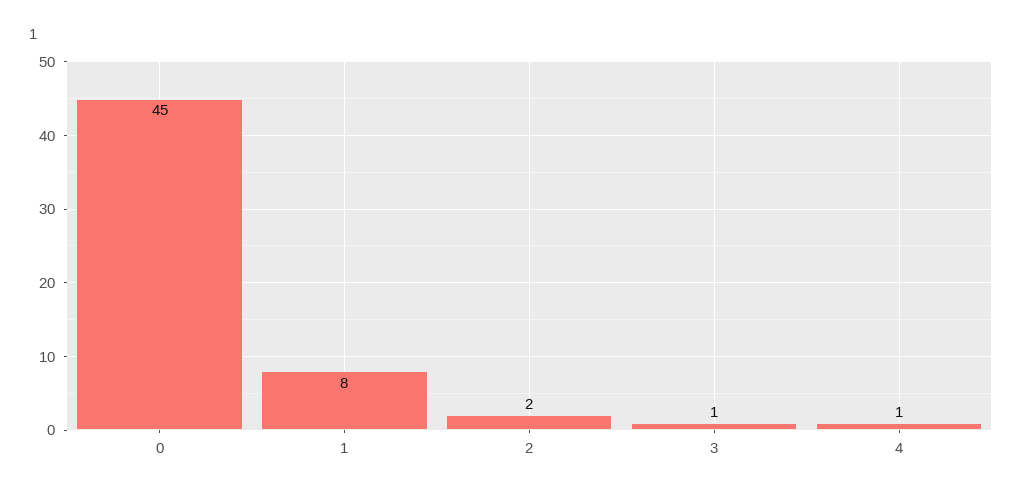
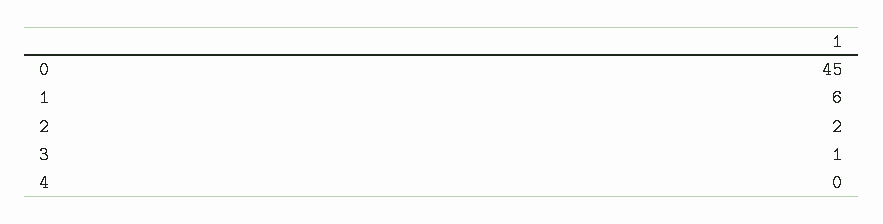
1: 8 -> 6
4: 1 -> 0

